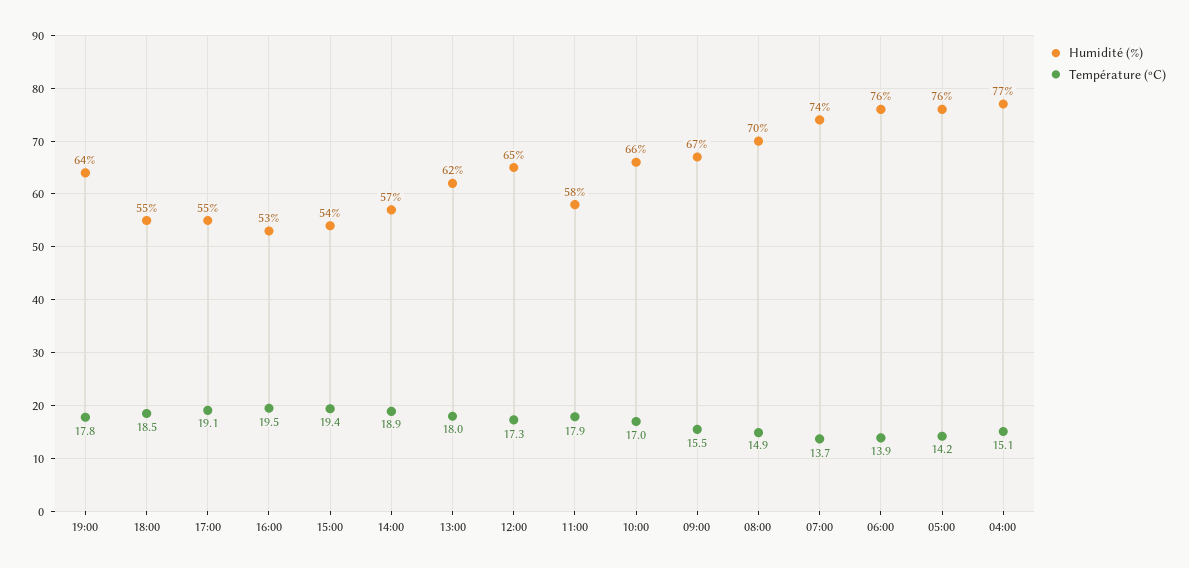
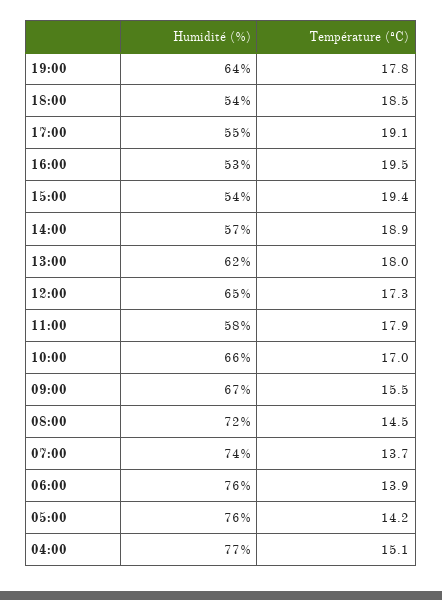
Humidité (%), 18:00: 55 -> 54
Humidité (%), 08:00: 70 -> 72
Température (ºC), 08:00: 14.9 -> 14.5

